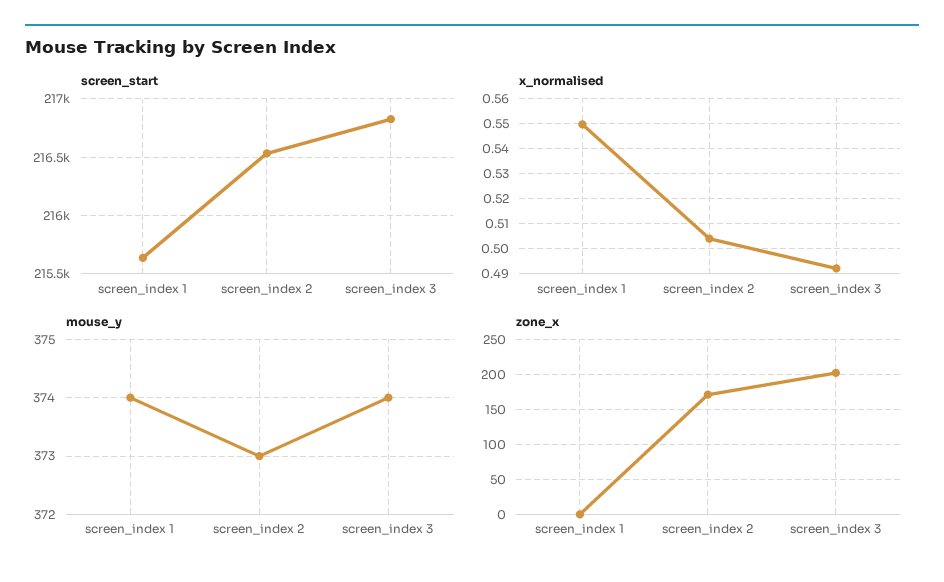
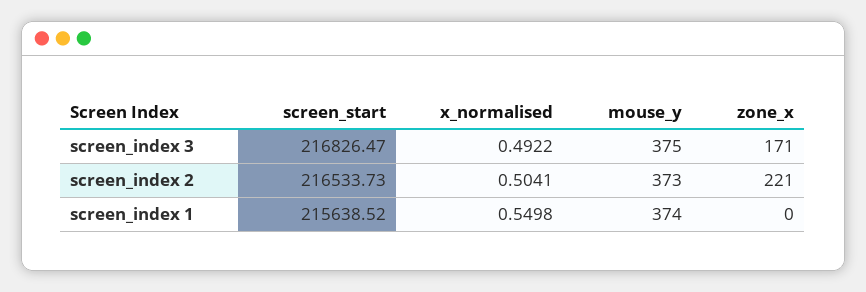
mouse_y, screen_index 3: 374 -> 375
zone_x, screen_index 2: 170 -> 221
zone_x, screen_index 3: 200 -> 171

